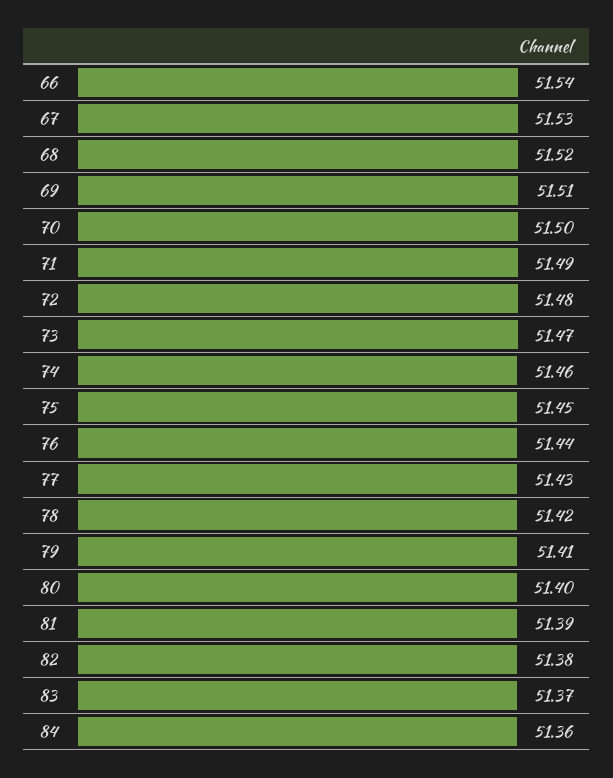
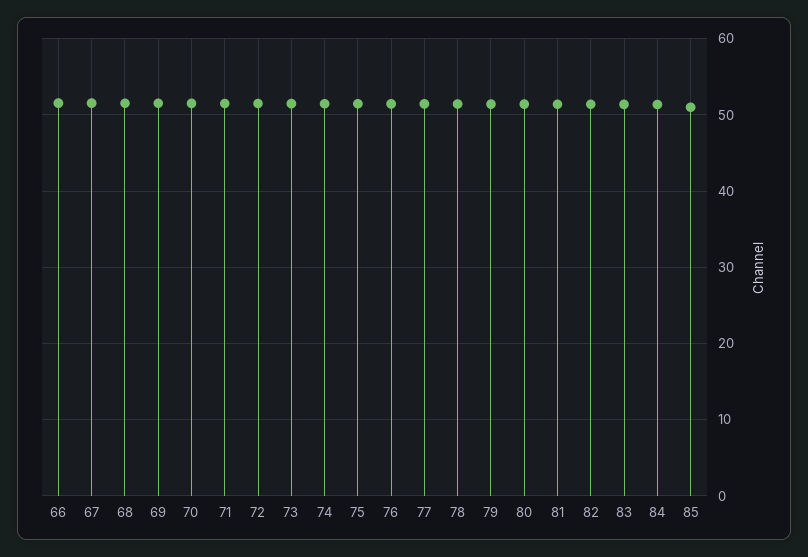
85: none -> 51

